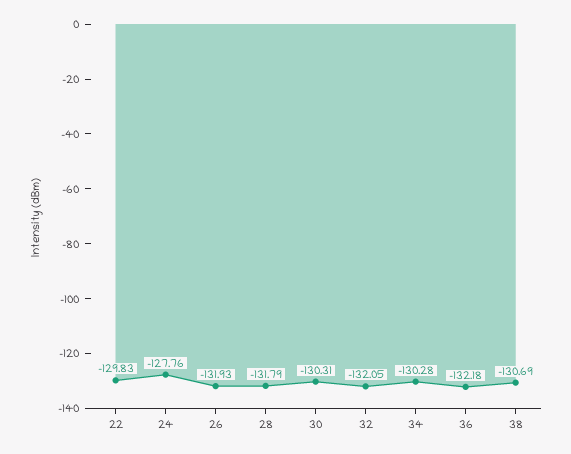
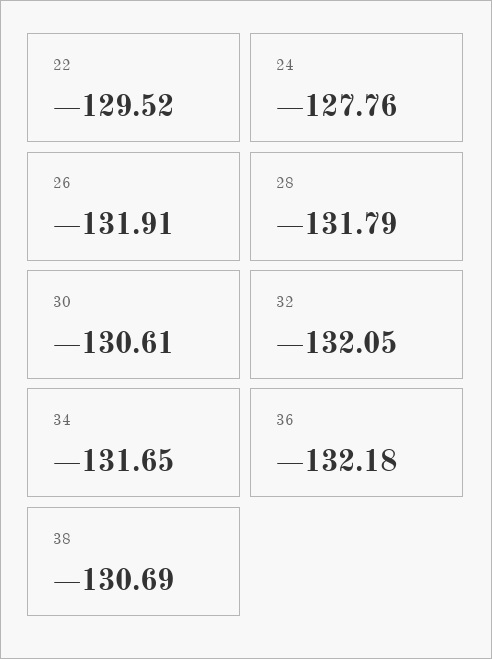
22: -129.83 -> -129.52
26: -131.93 -> -131.91
30: -130.31 -> -130.61
34: -130.28 -> -131.65

